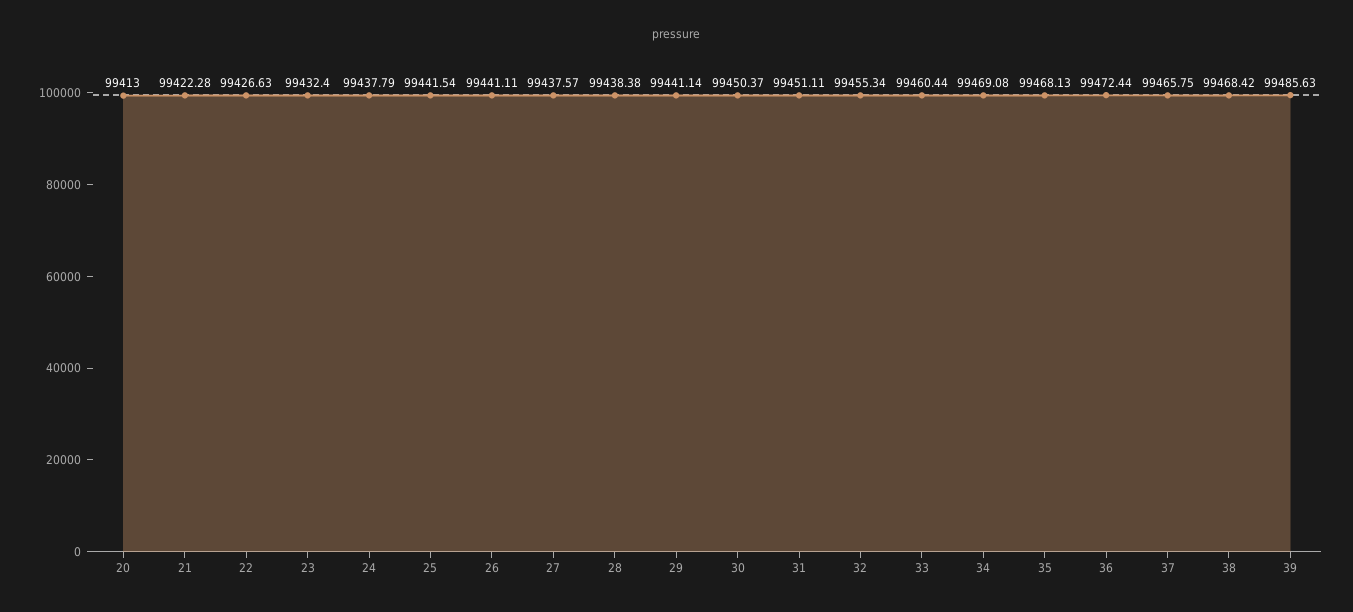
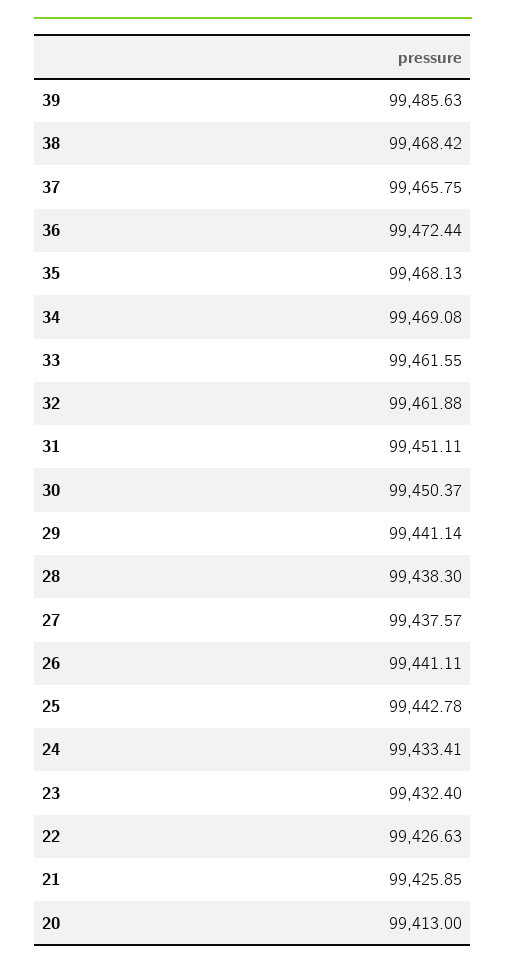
21: 99422.28 -> 99425.85
24: 99437.79 -> 99433.41
25: 99441.54 -> 99442.78
28: 99438.38 -> 99438.3
32: 99455.34 -> 99461.88
33: 99460.44 -> 99461.55

